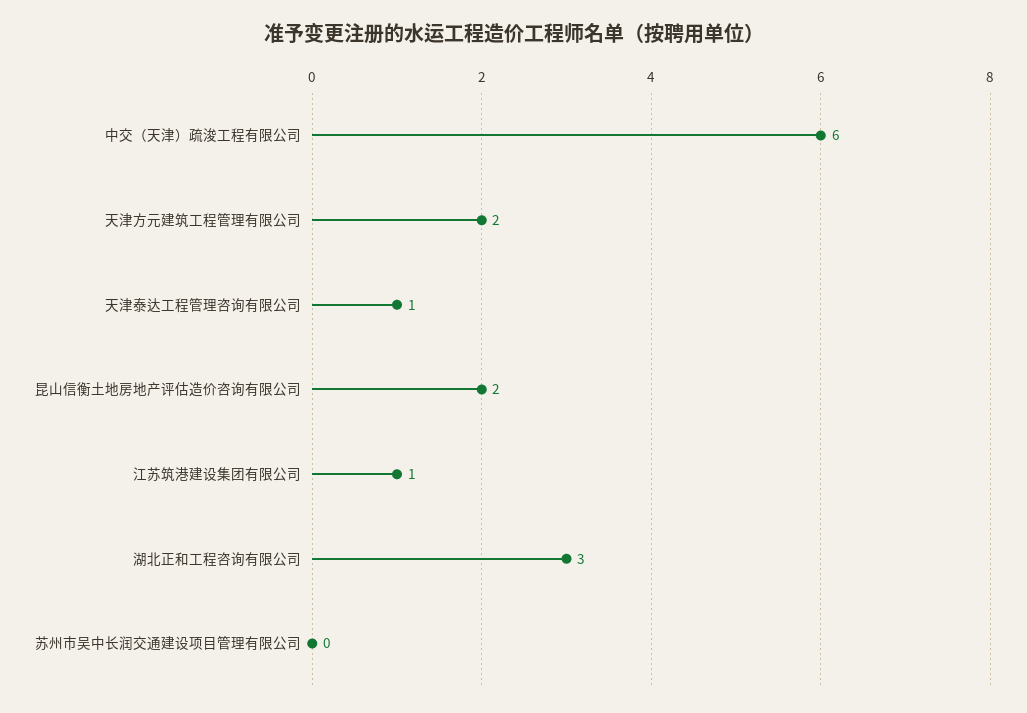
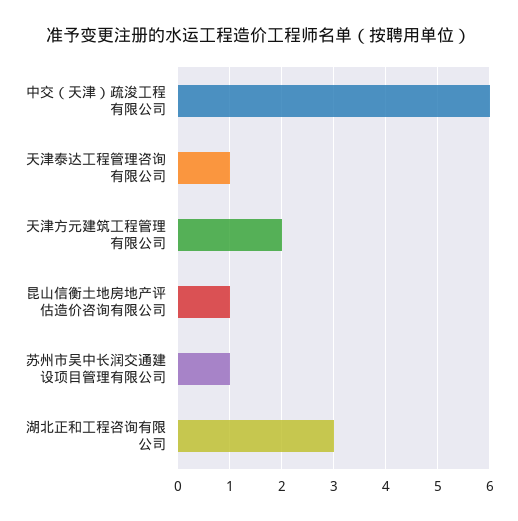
昆山信衡土地房地产评估造价咨询有限公司: 2 -> 1
江苏筑港建设集团有限公司: 1 -> none
苏州市吴中长润交通建设项目管理有限公司: 0 -> 1

